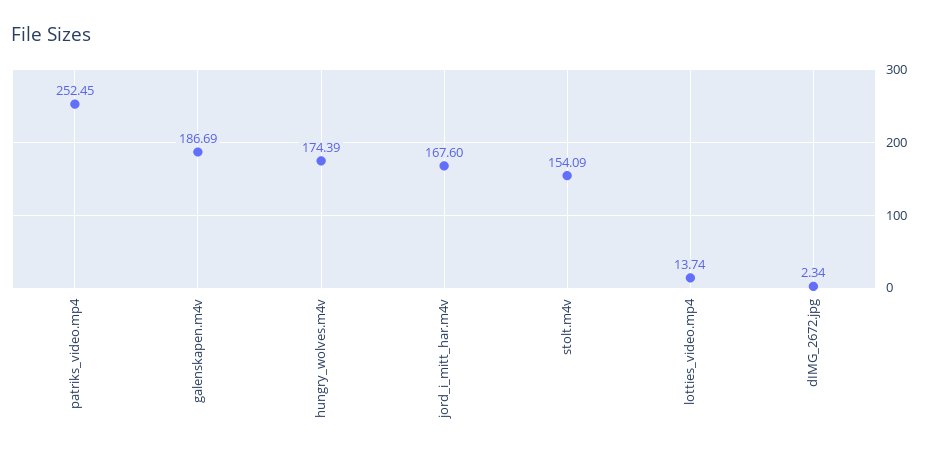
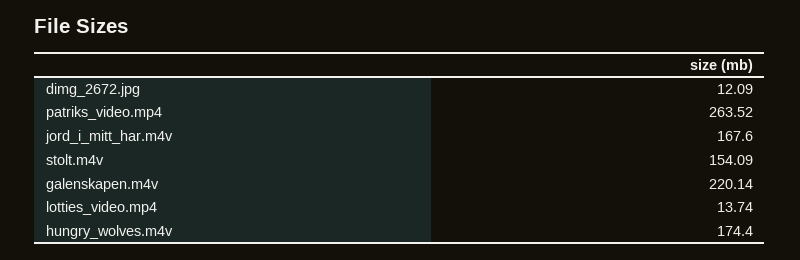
patriks_video.mp4: 252.45 -> 263.52
galenskapen.m4v: 186.69 -> 220.14
hungry_wolves.m4v: 174.39 -> 174.4
dIMG_2672.jpg: 2.34 -> 12.09

